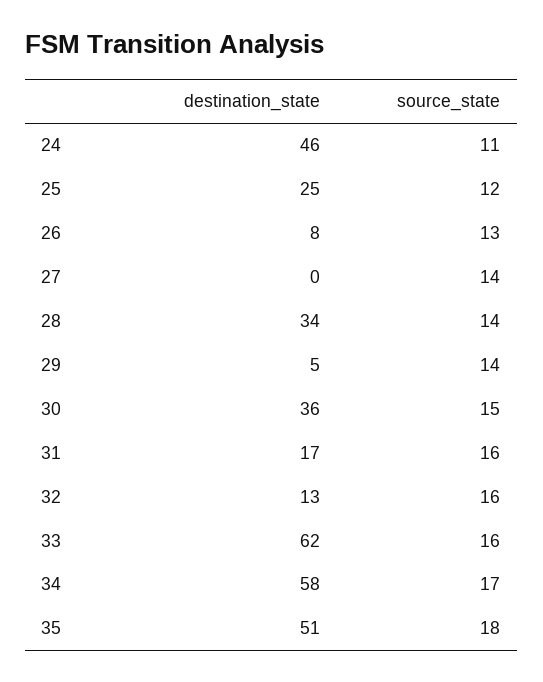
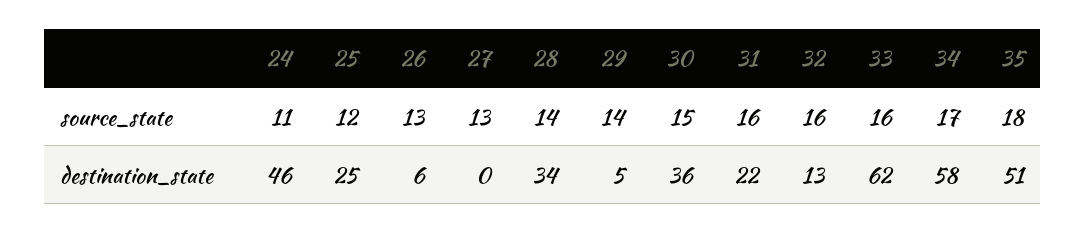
destination_state, 26: 8 -> 6
source_state, 27: 14 -> 13
destination_state, 31: 17 -> 22

